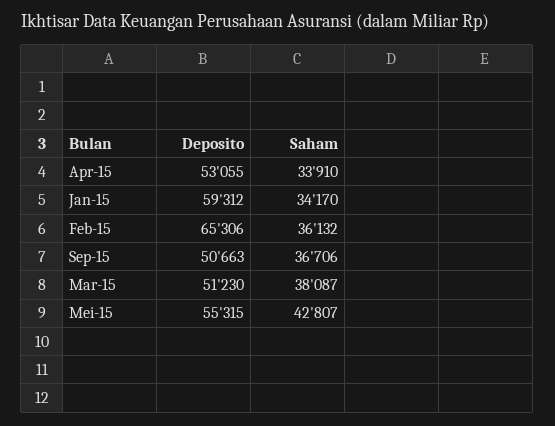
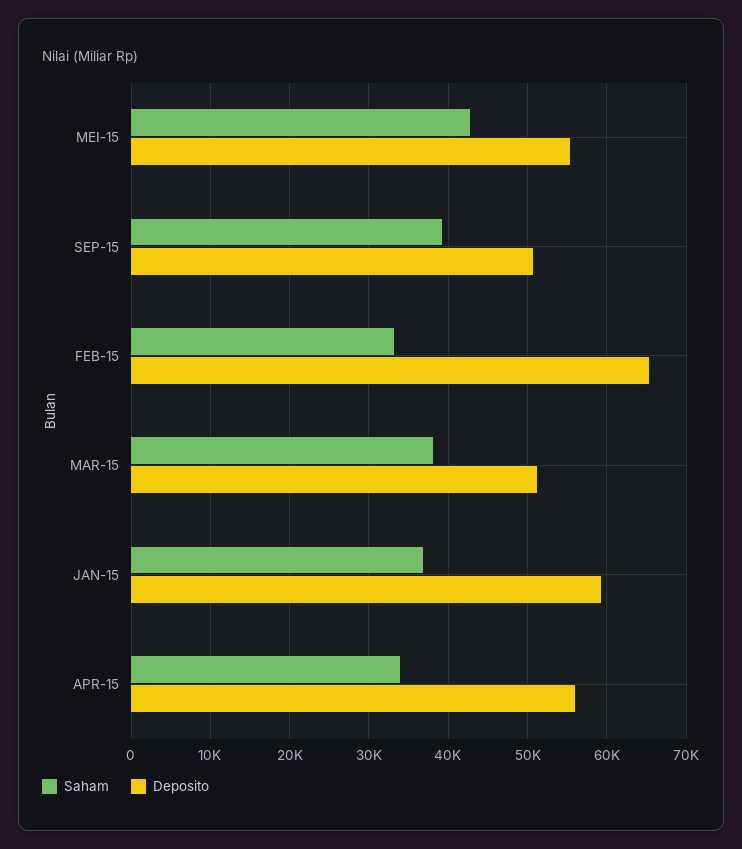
Deposito, Apr-15: 53055 -> 56000
Saham, Jan-15: 34170 -> 37000
Saham, Feb-15: 36132 -> 33000
Saham, Sep-15: 36706 -> 39000

